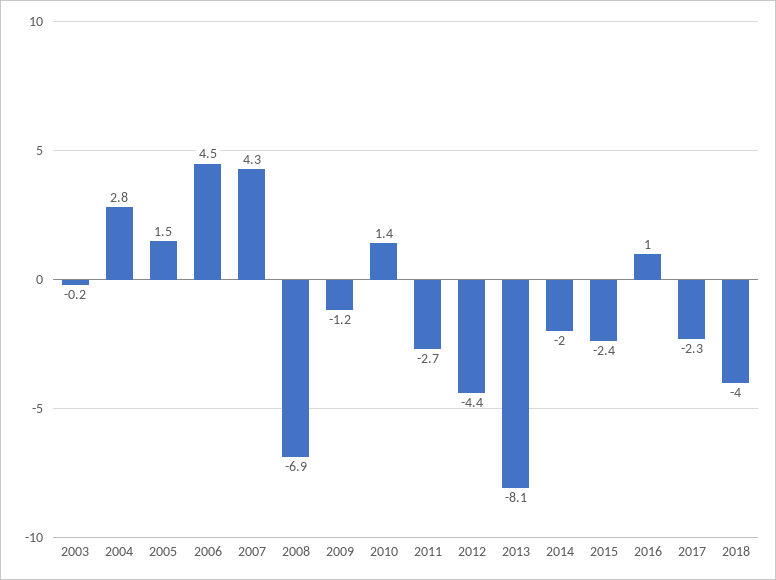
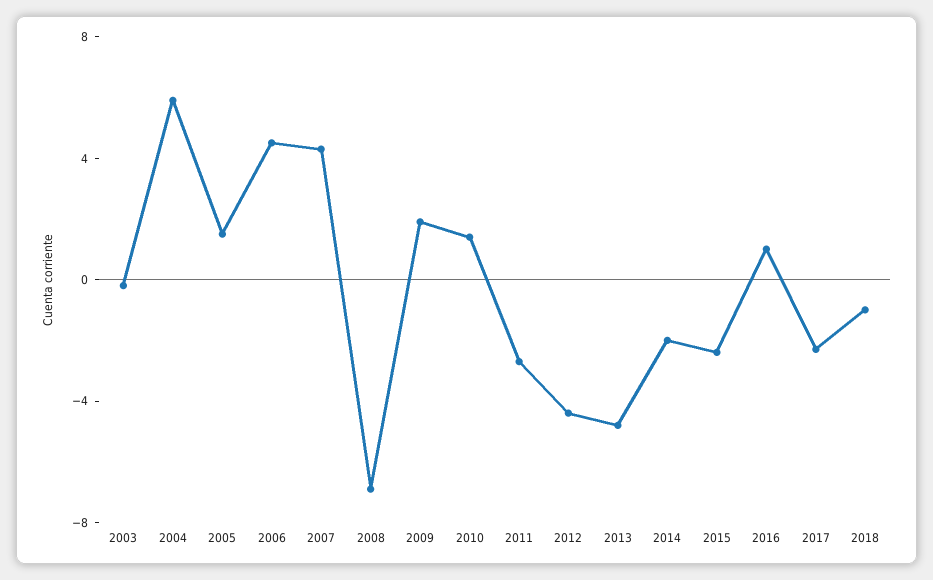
2004: 2.8 -> 6
2009: -1.2 -> 2
2013: -8.1 -> -5
2018: -4 -> -1

